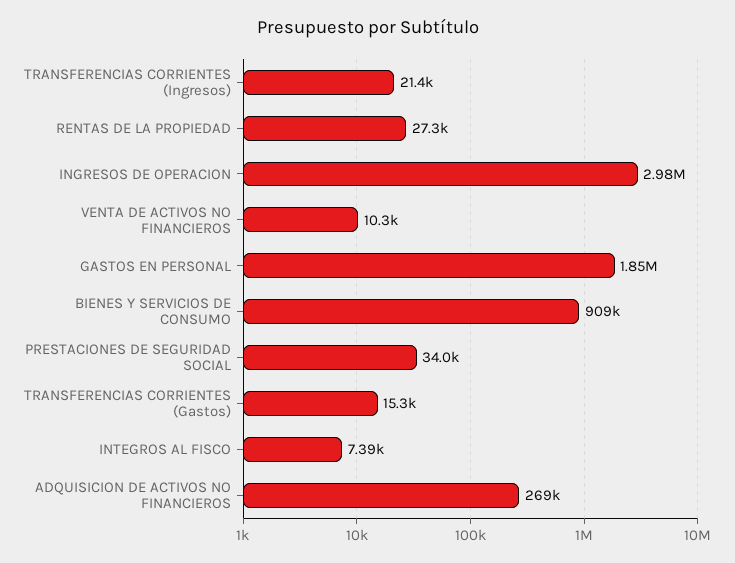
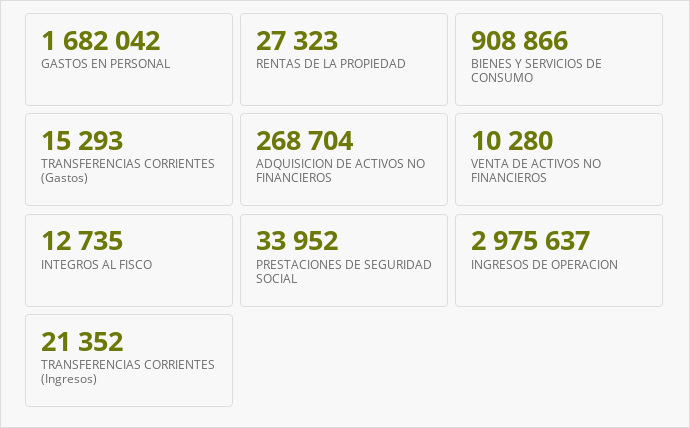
GASTOS EN PERSONAL: 1850000 -> 1682042
INTEGROS AL FISCO: 7390 -> 12735

